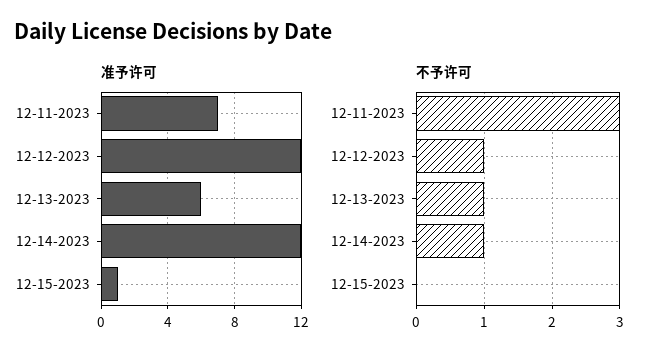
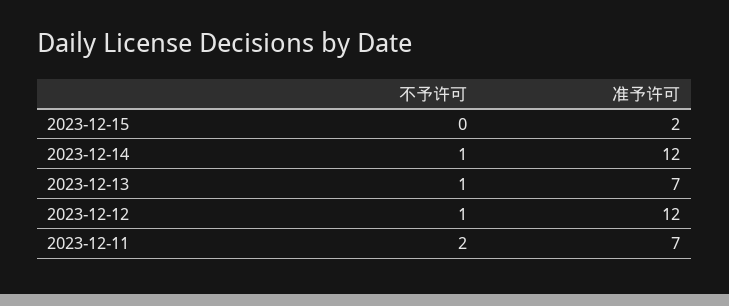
准予许可, 12-13-2023: 6 -> 7
准予许可, 12-15-2023: 1 -> 2
不予许可, 12-11-2023: 3 -> 2

